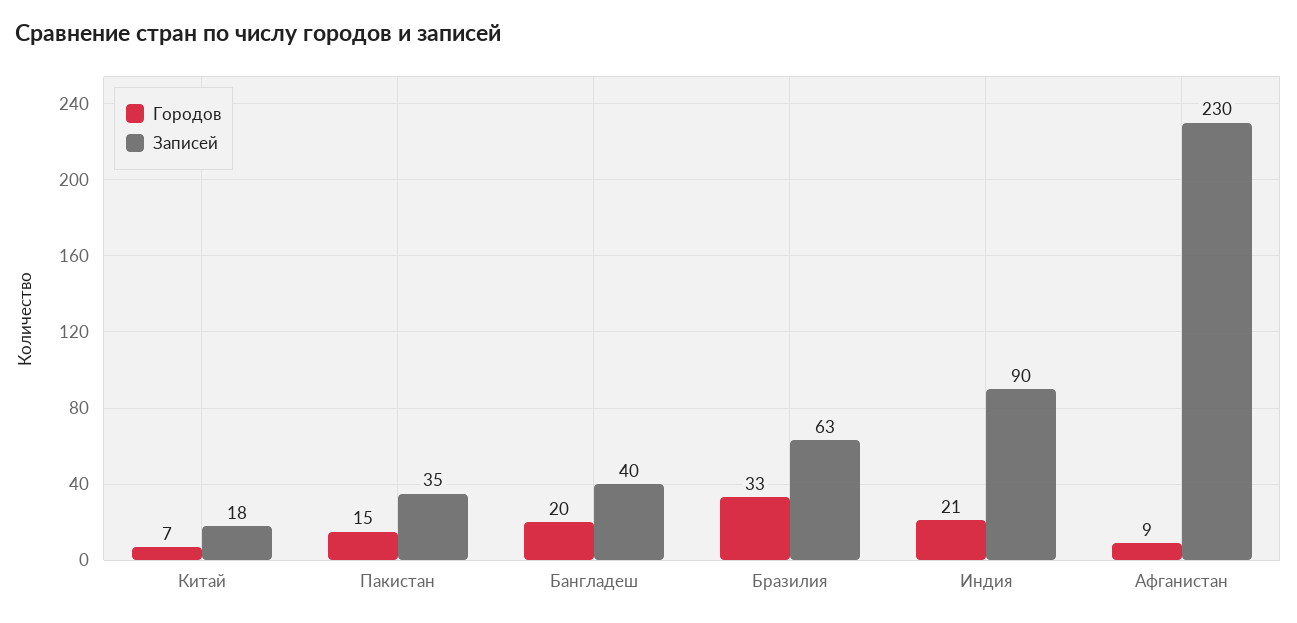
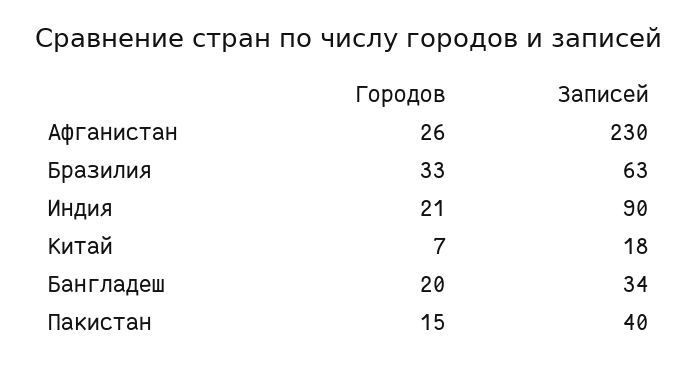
Записей, Пакистан: 35 -> 40
Записей, Бангладеш: 40 -> 34
Городов, Афганистан: 9 -> 26

